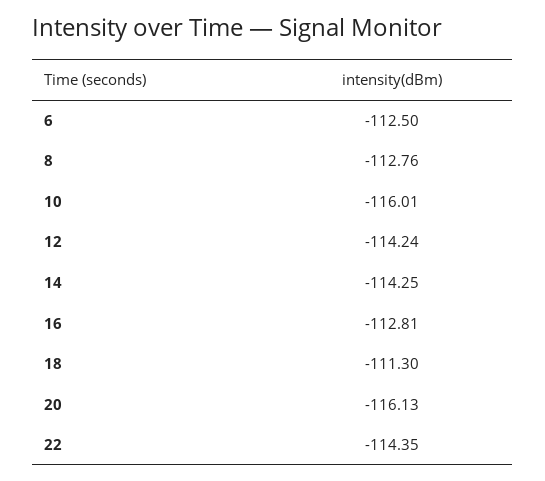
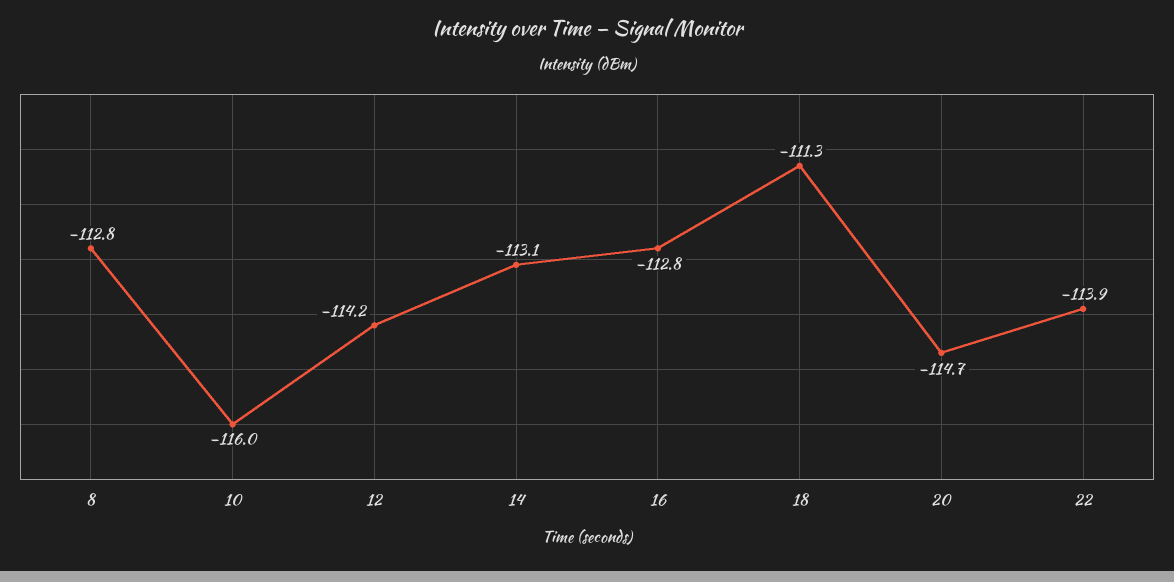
6: -112.5 -> none
14: -114.25 -> -113.1
20: -116.13 -> -114.7
22: -114.35 -> -113.9

